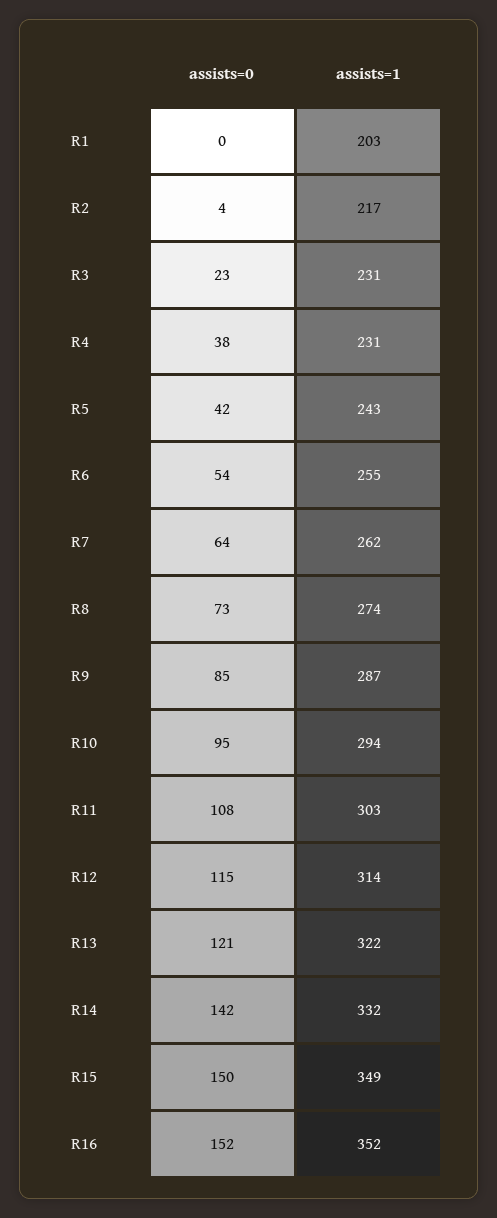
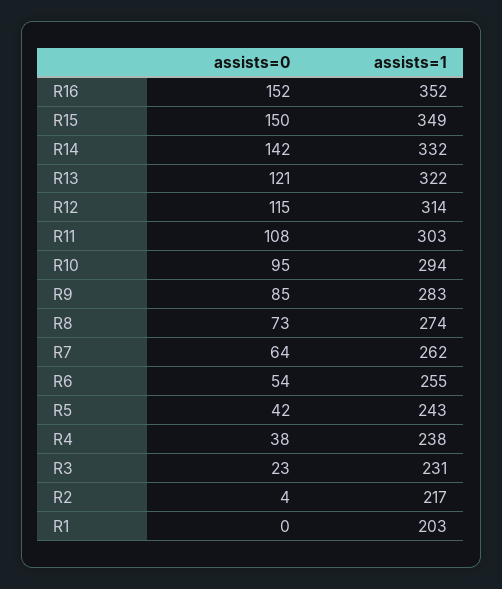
assists=1, R4: 231 -> 238
assists=1, R9: 287 -> 283

